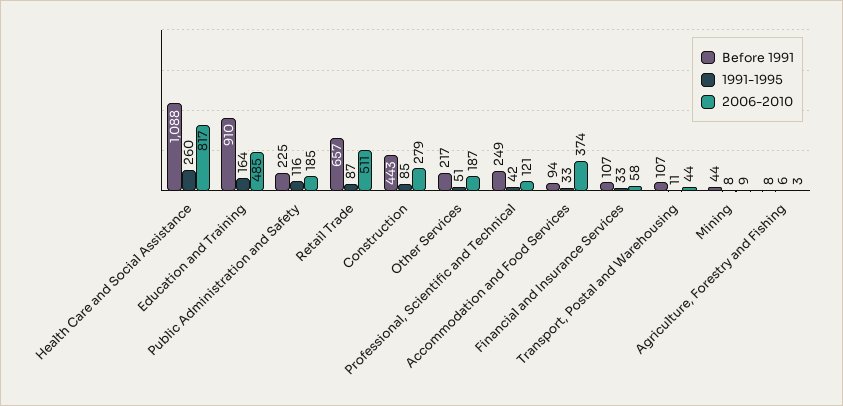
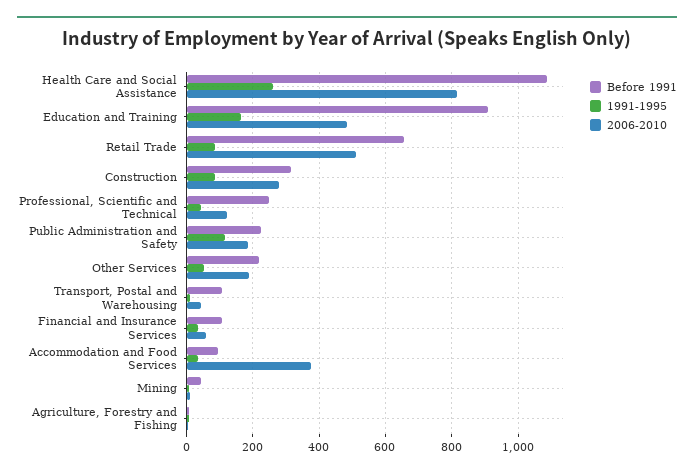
Before 1991, Construction: 443 -> 320

